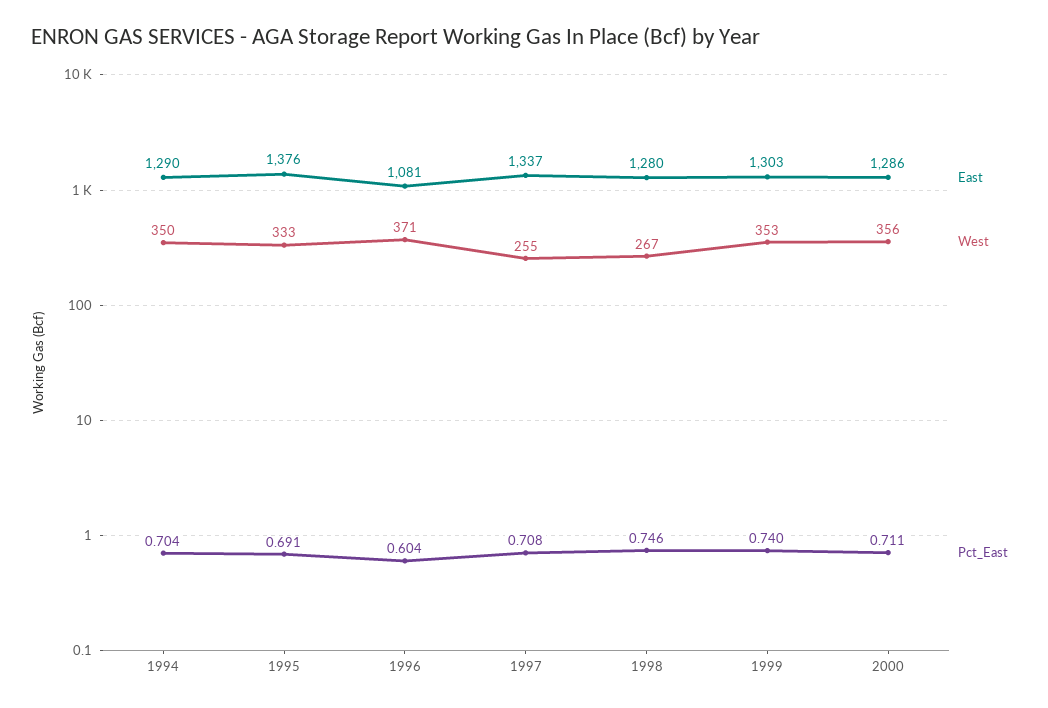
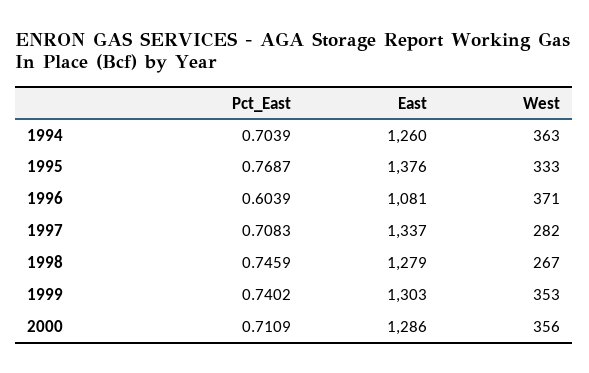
East, 1994: 1290 -> 1260
West, 1994: 350 -> 363
Pct_East, 1995: 0.691 -> 0.7687
West, 1997: 255 -> 282
East, 1998: 1280 -> 1279

